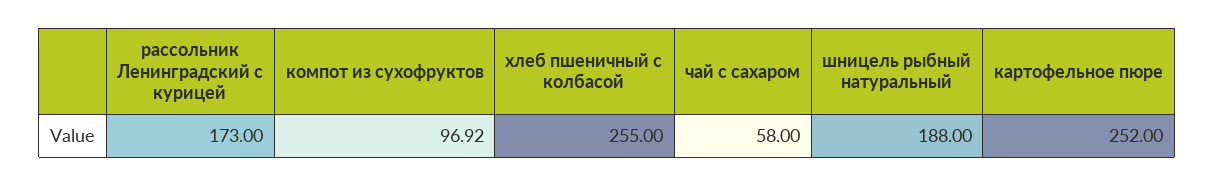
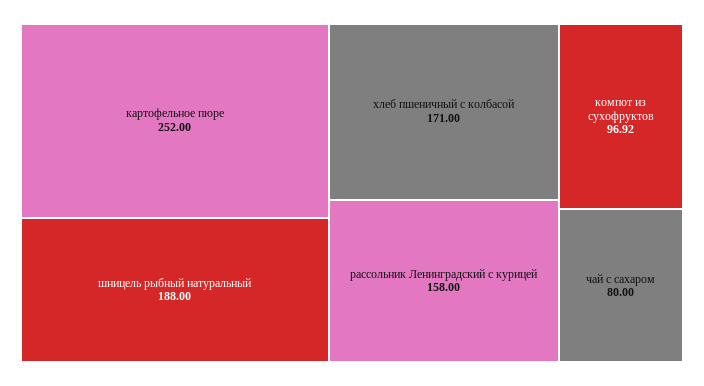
рассольник Ленинградский с курицей: 173 -> 158
хлеб пшеничный с колбасой: 255 -> 171
чай с сахаром: 58 -> 80

